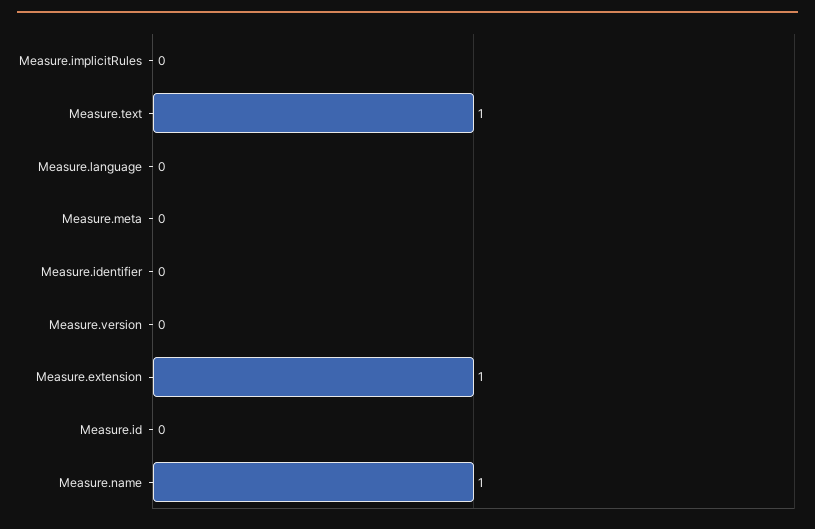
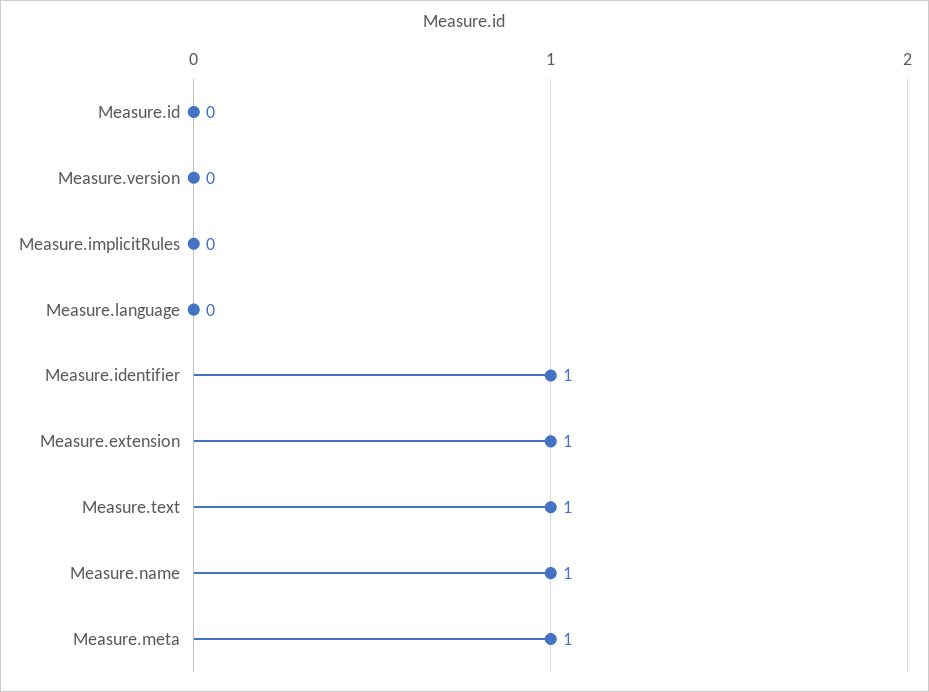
Measure.meta: 0 -> 1
Measure.identifier: 0 -> 1

